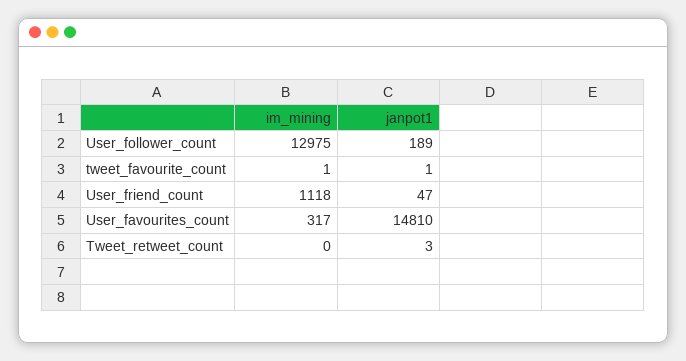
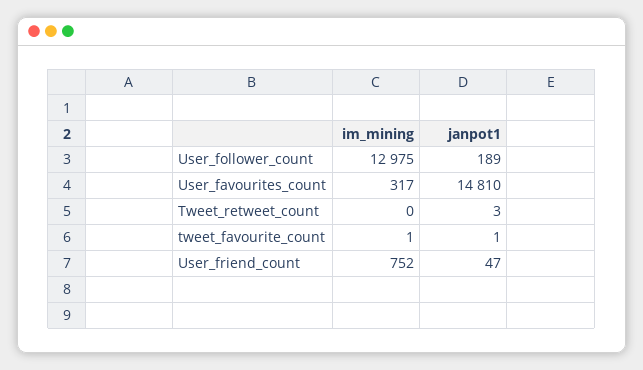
im_mining, User_friend_count: 1118 -> 752

